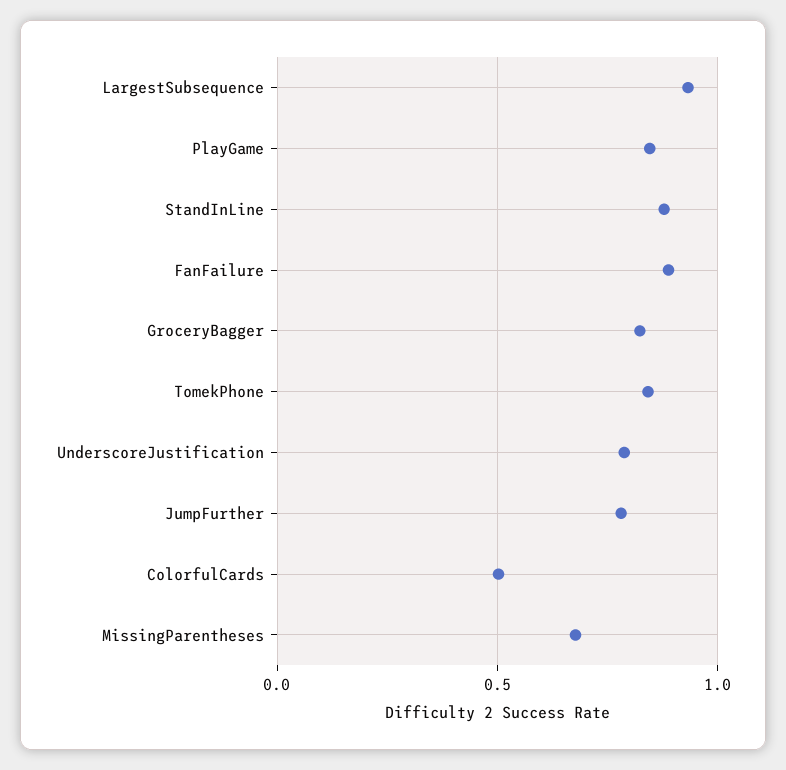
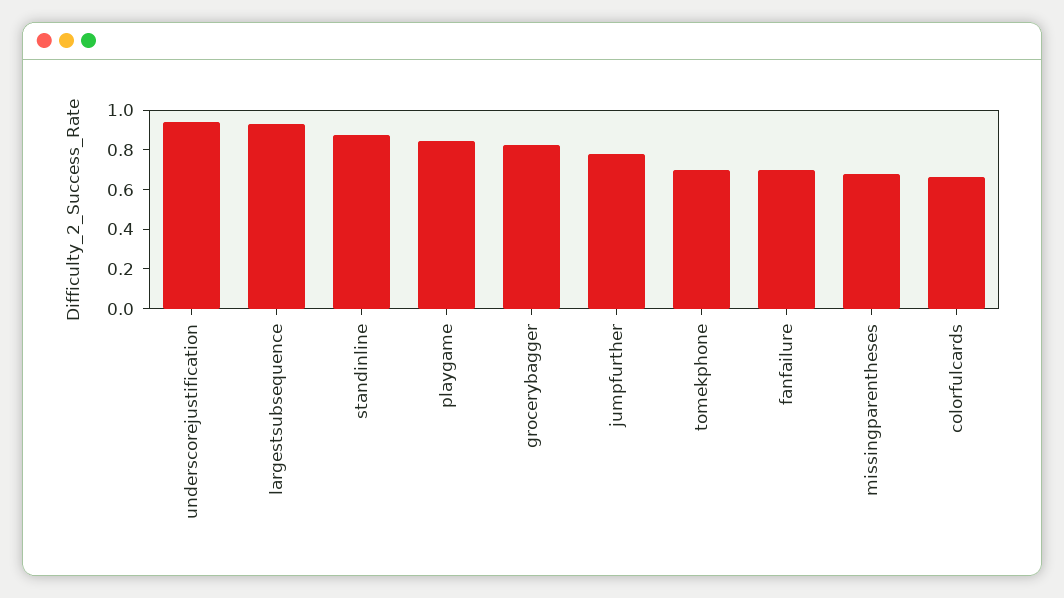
FanFailure: 0.9 -> 0.7
TomekPhone: 0.85 -> 0.7
UnderscoreJustification: 0.8 -> 0.95
ColorfulCards: 0.5 -> 0.65

